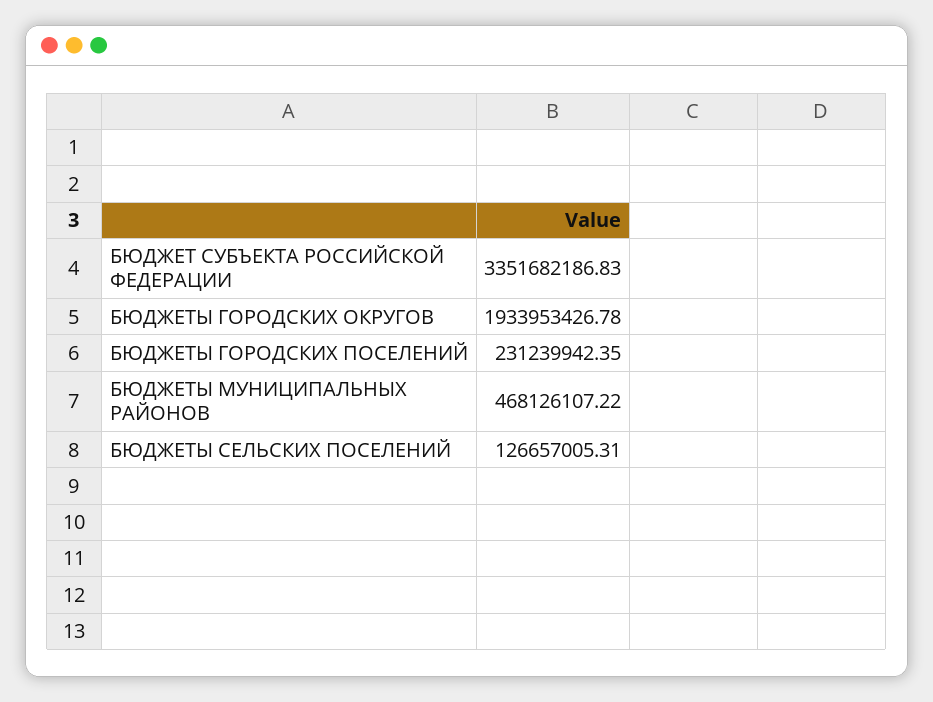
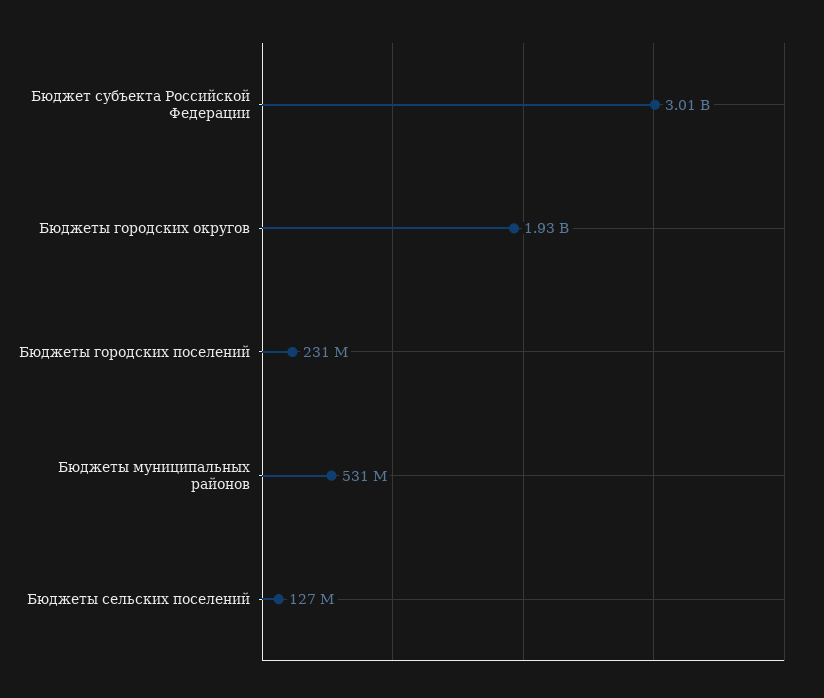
БЮДЖЕТ СУБЪЕКТА РОССИЙСКОЙ ФЕДЕРАЦИИ: 3351682186.83 -> 3010000000
БЮДЖЕТЫ МУНИЦИПАЛЬНЫХ РАЙОНОВ: 468126107.22 -> 531000000

